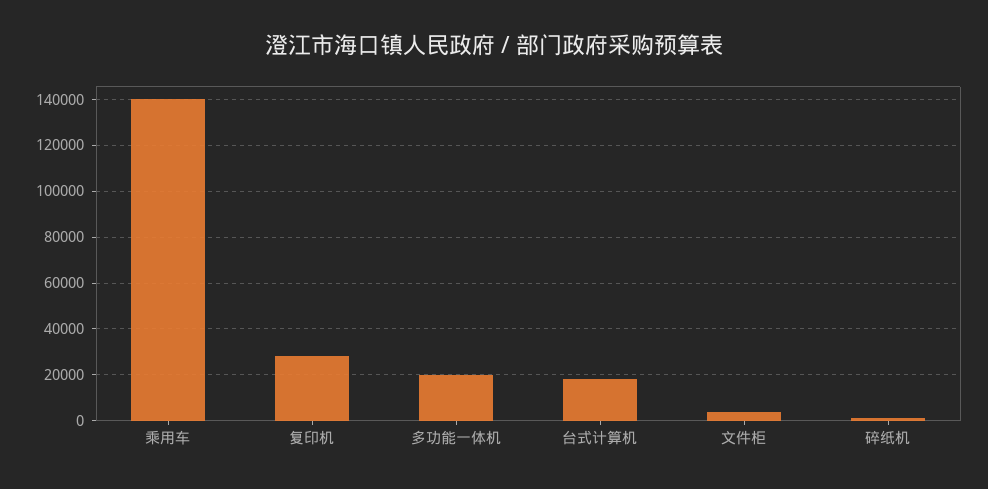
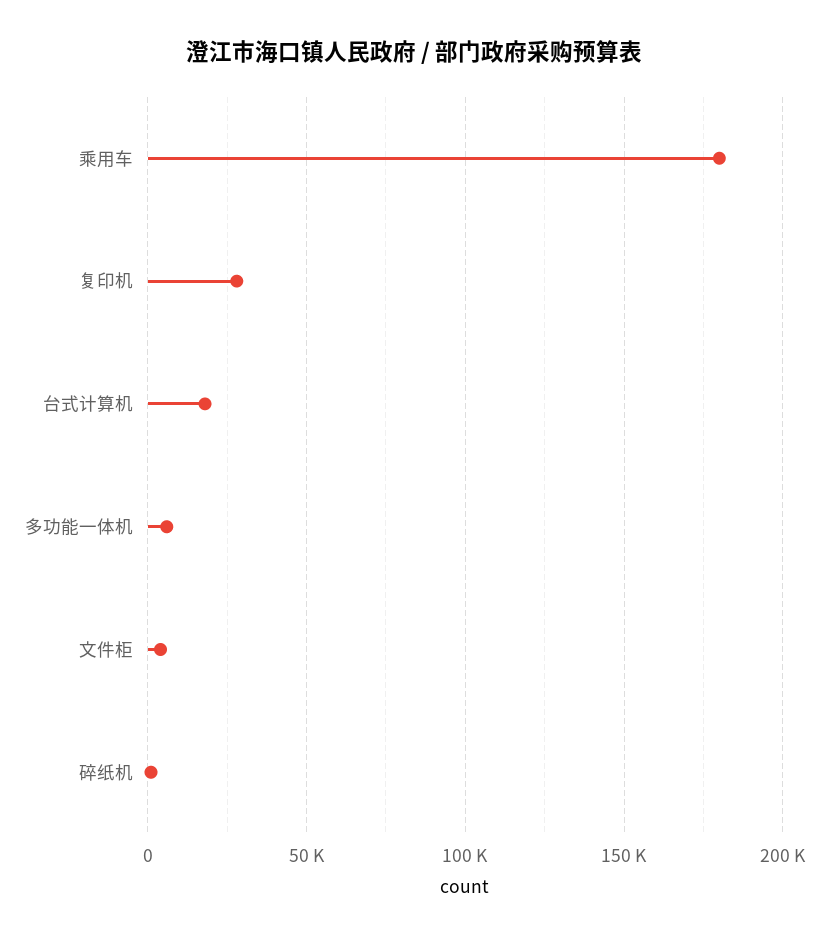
乘用车: 140000 -> 180000
多功能一体机: 20000 -> 5000

